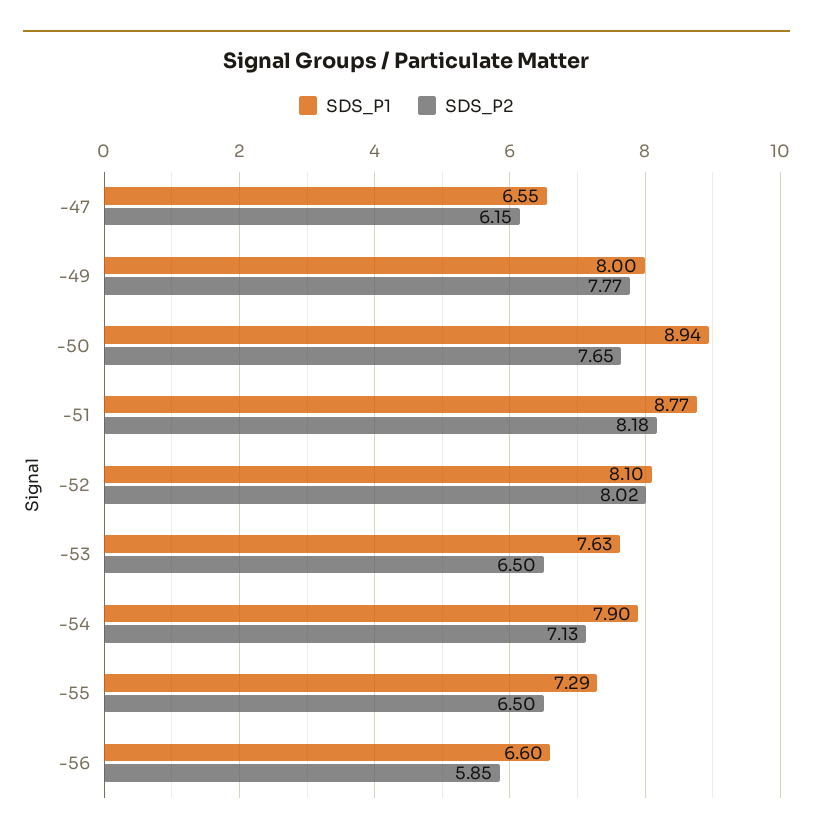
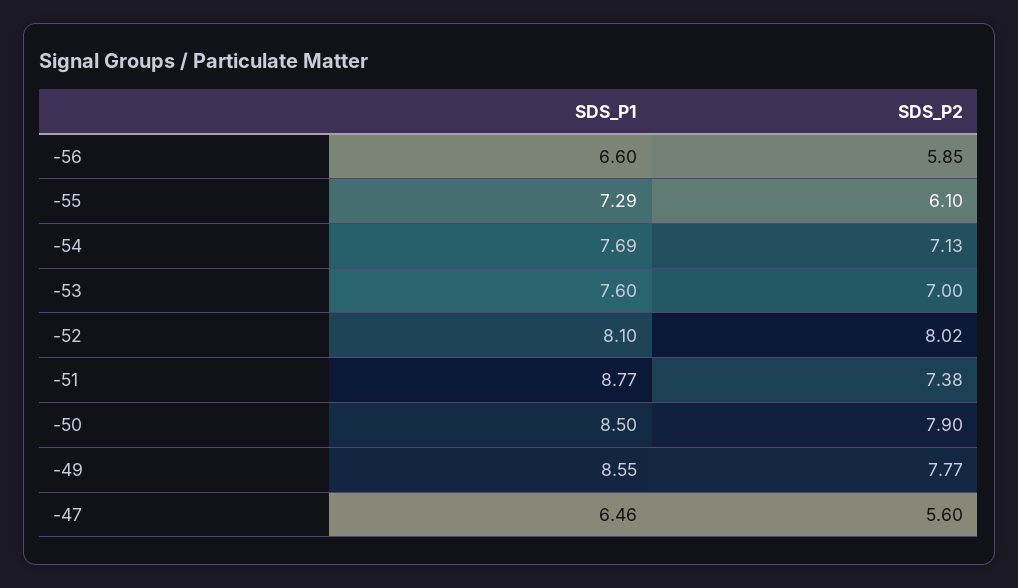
SDS_P1, -47: 6.55 -> 6.46
SDS_P2, -47: 6.15 -> 5.6
SDS_P1, -49: 8 -> 8.55
SDS_P1, -50: 8.94 -> 8.5
SDS_P2, -50: 7.65 -> 7.9
SDS_P2, -51: 8.18 -> 7.38
SDS_P1, -53: 7.63 -> 7.6
SDS_P2, -53: 6.5 -> 7
SDS_P1, -54: 7.9 -> 7.69
SDS_P2, -55: 6.5 -> 6.1

